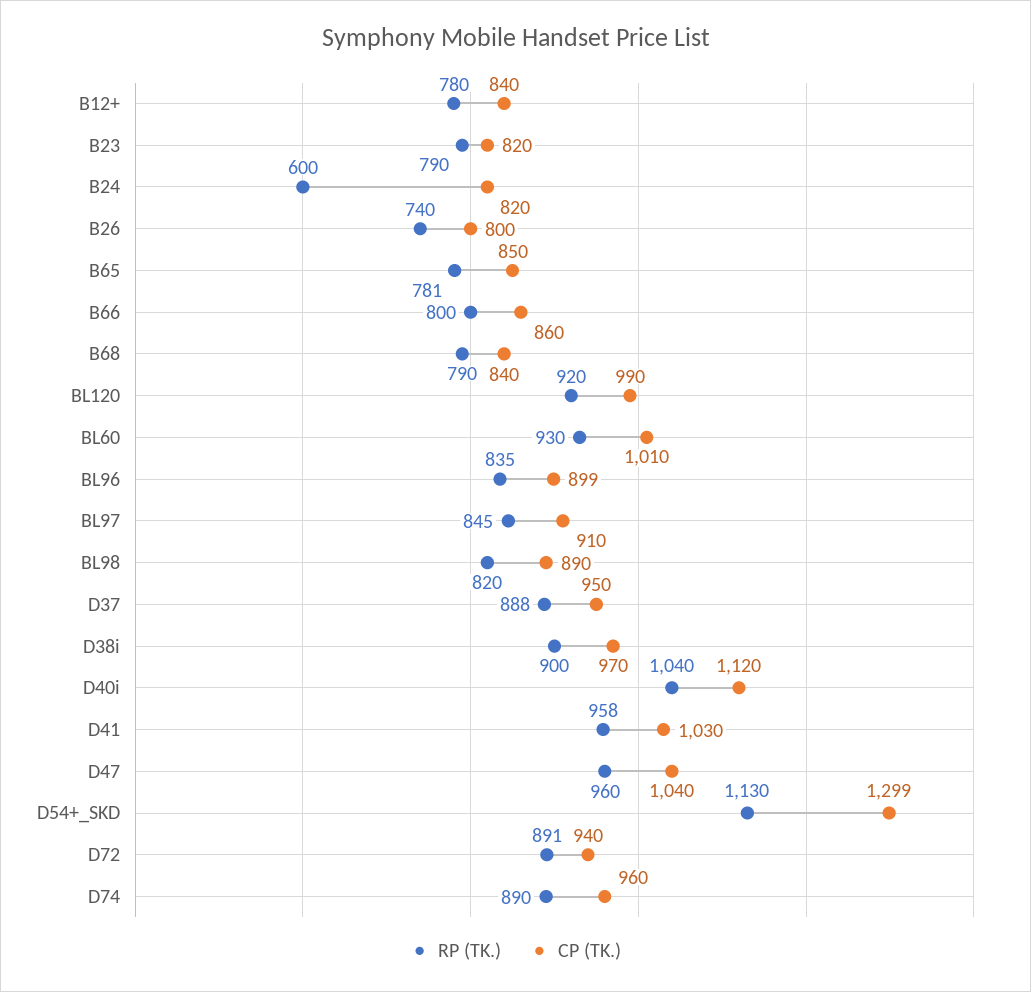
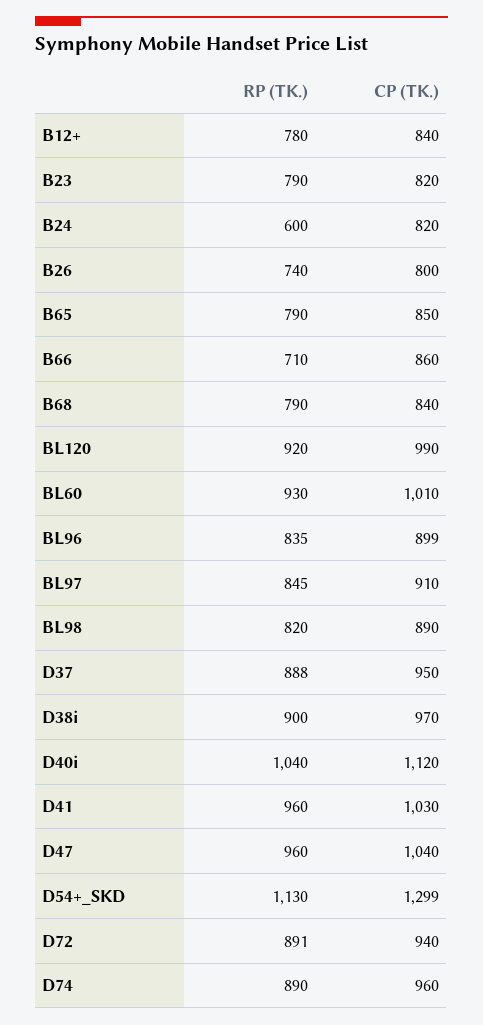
RP (TK.), B65: 781 -> 790
RP (TK.), B66: 800 -> 710
RP (TK.), D41: 958 -> 960

